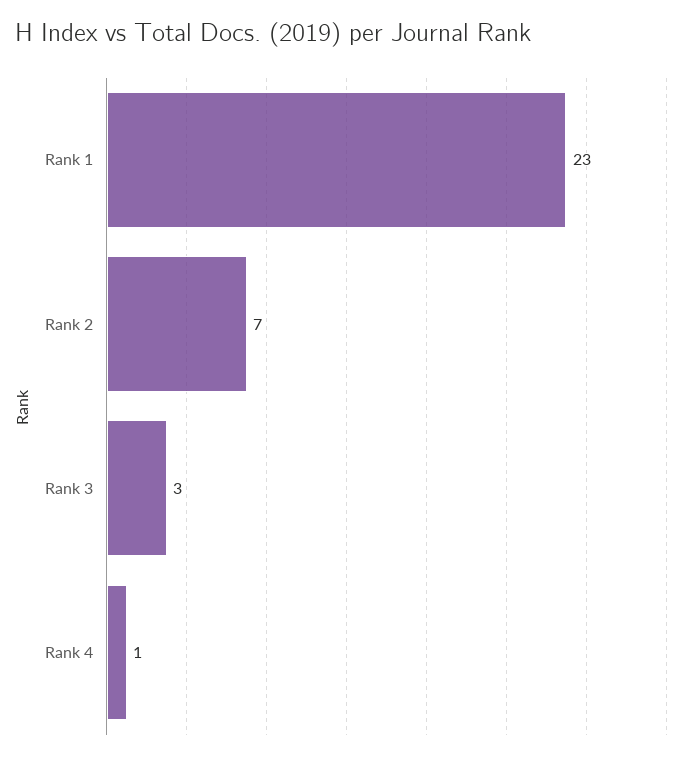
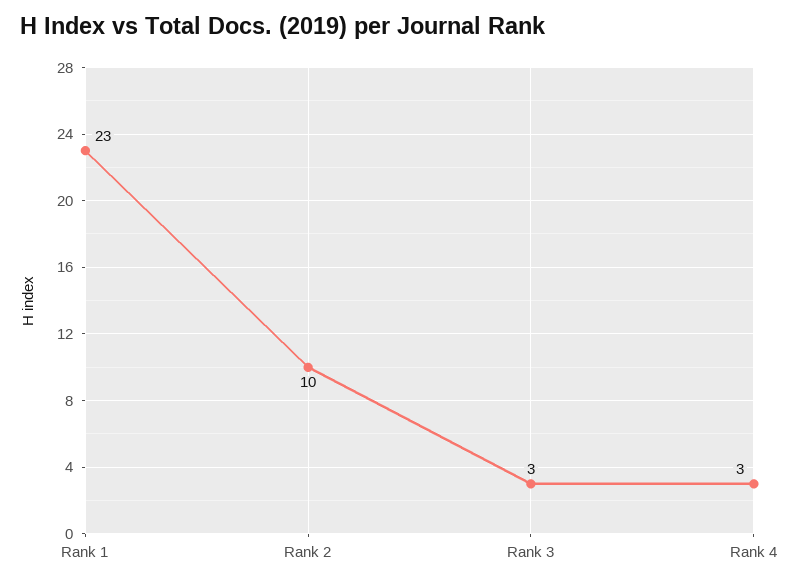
Rank 2: 7 -> 10
Rank 4: 1 -> 3

